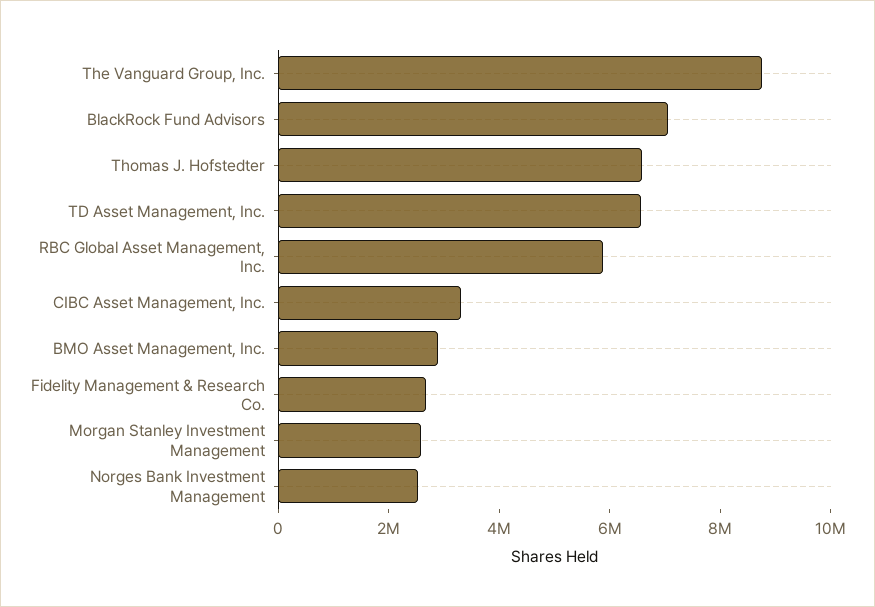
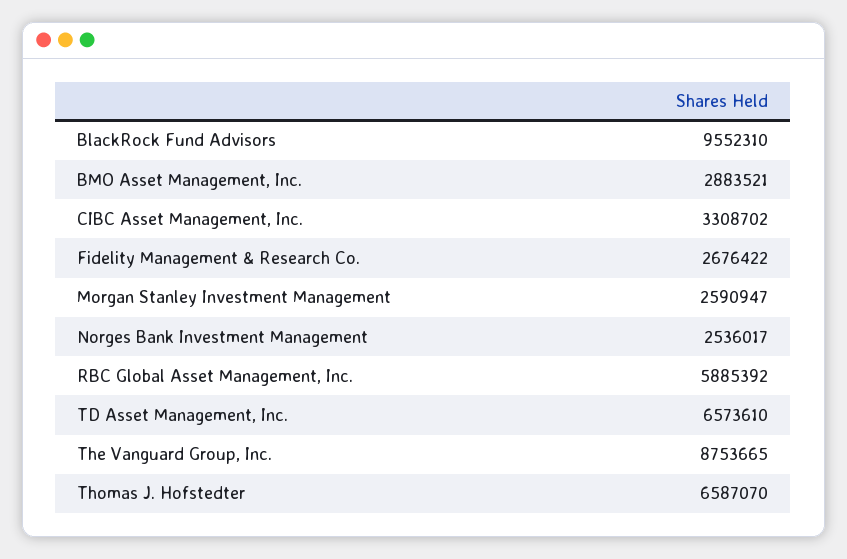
BlackRock Fund Advisors: 7000000 -> 9552310

